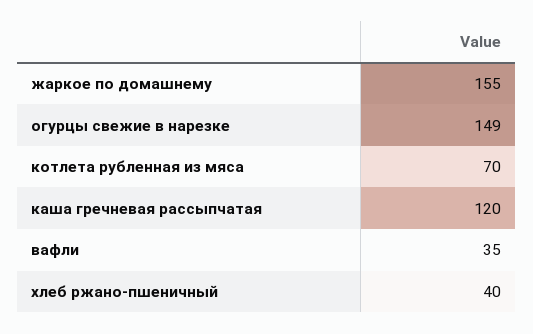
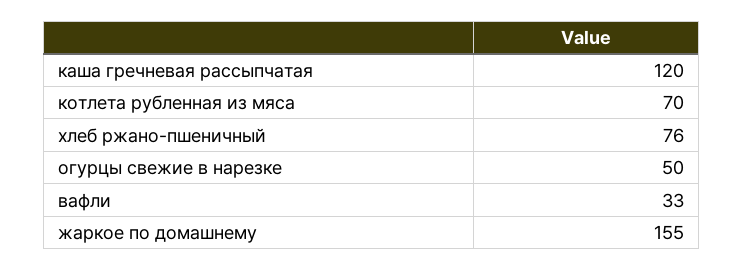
огурцы свежие в нарезке: 149 -> 50
вафли: 35 -> 33
хлеб ржано-пшеничный: 40 -> 76

